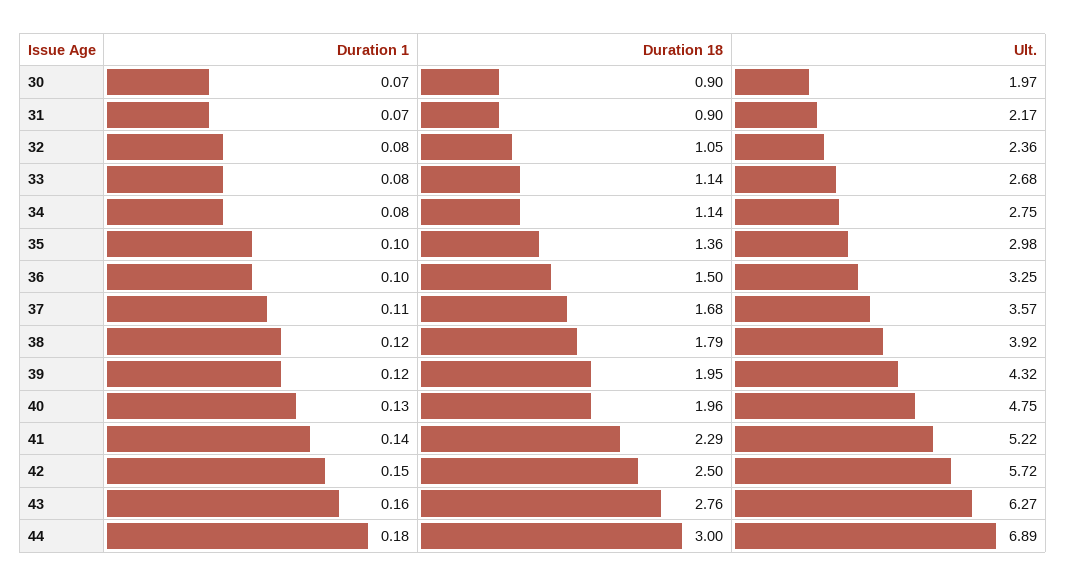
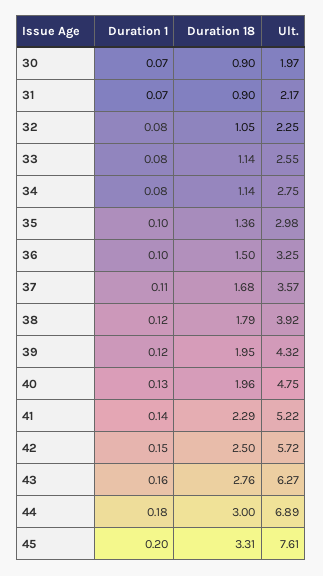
Ult., 32: 2.36 -> 2.25
Ult., 33: 2.68 -> 2.55
Duration 1, 45: none -> 0.2
Duration 18, 45: none -> 3.31
Ult., 45: none -> 7.61

